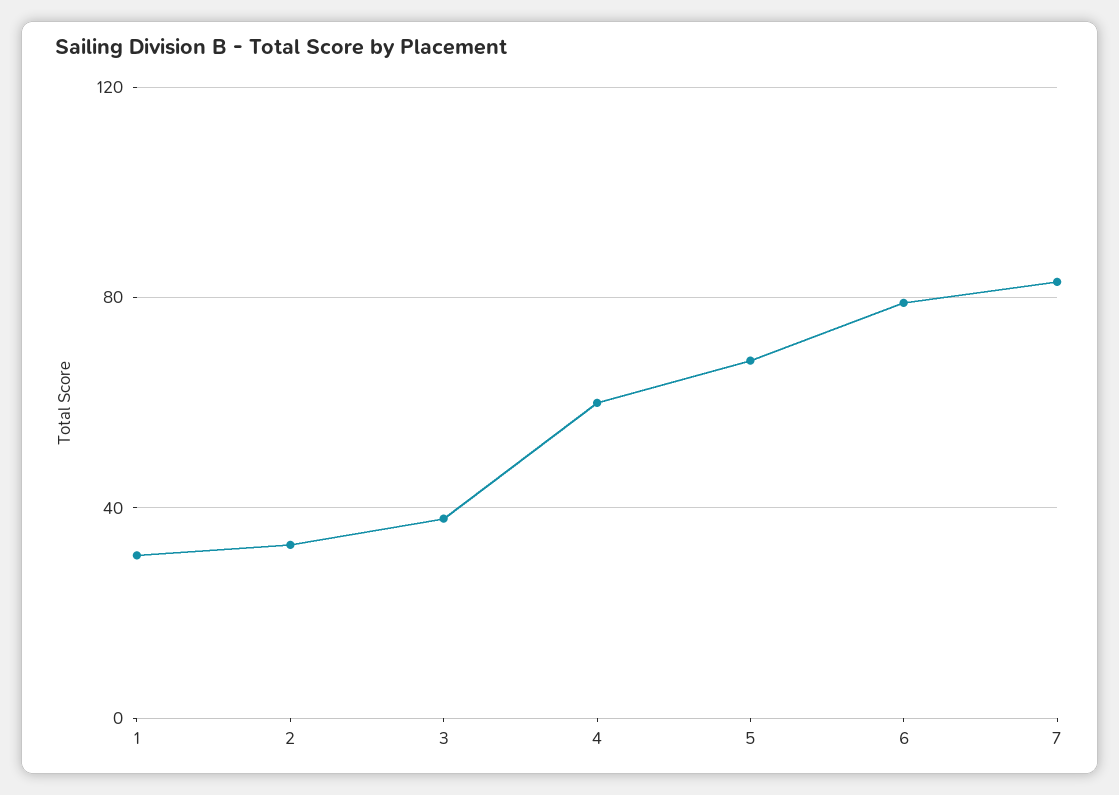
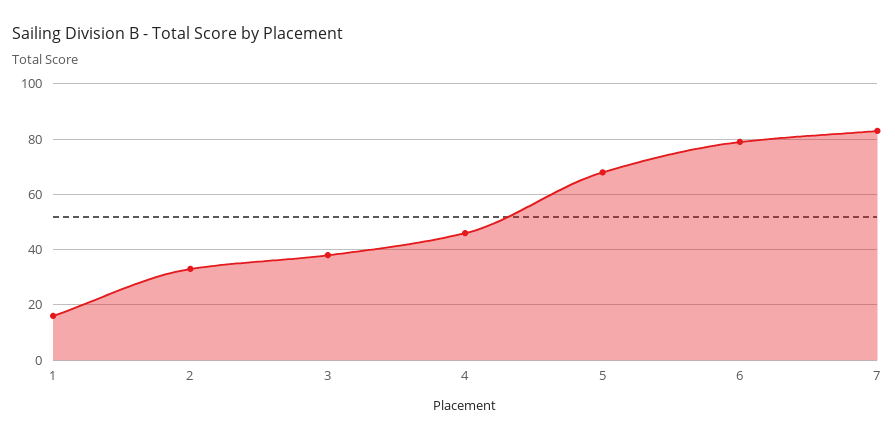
1: 30 -> 15
4: 60 -> 45

